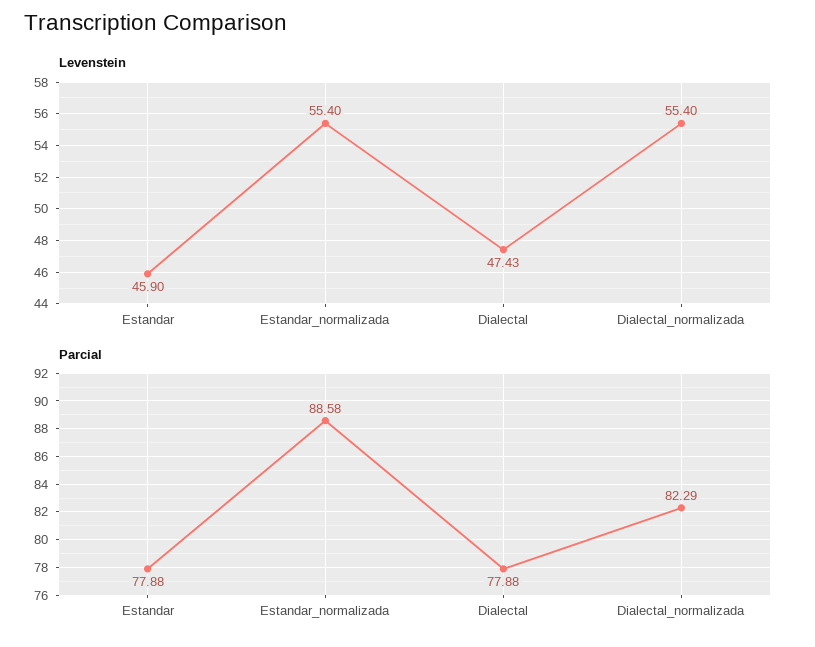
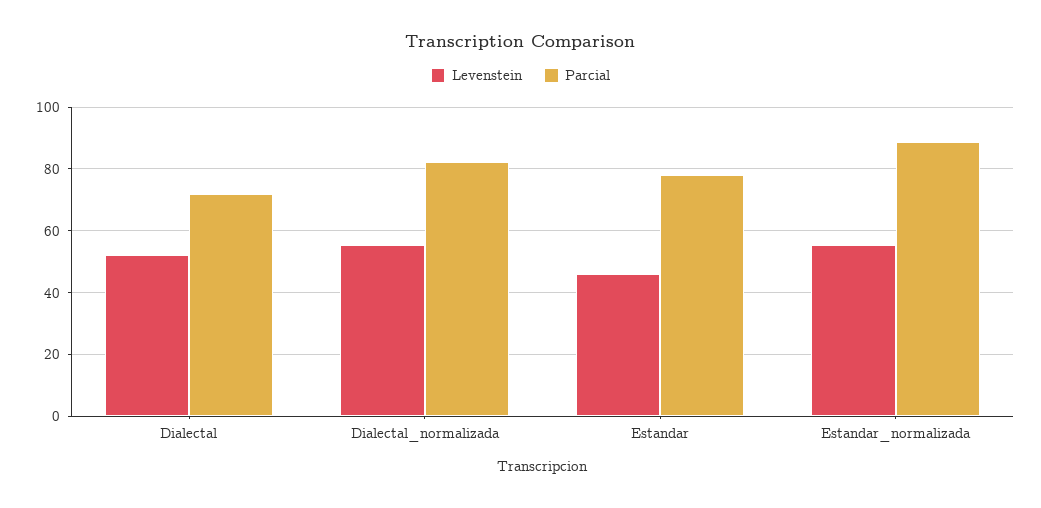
Levenstein, Dialectal: 47.43 -> 52
Parcial, Dialectal: 77.88 -> 72

